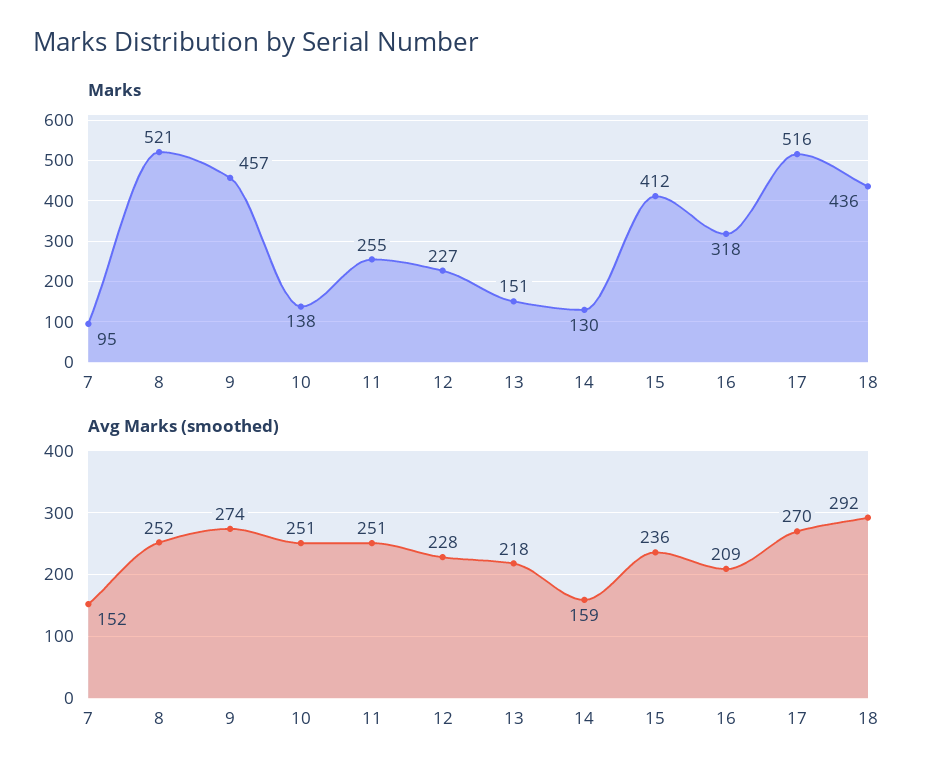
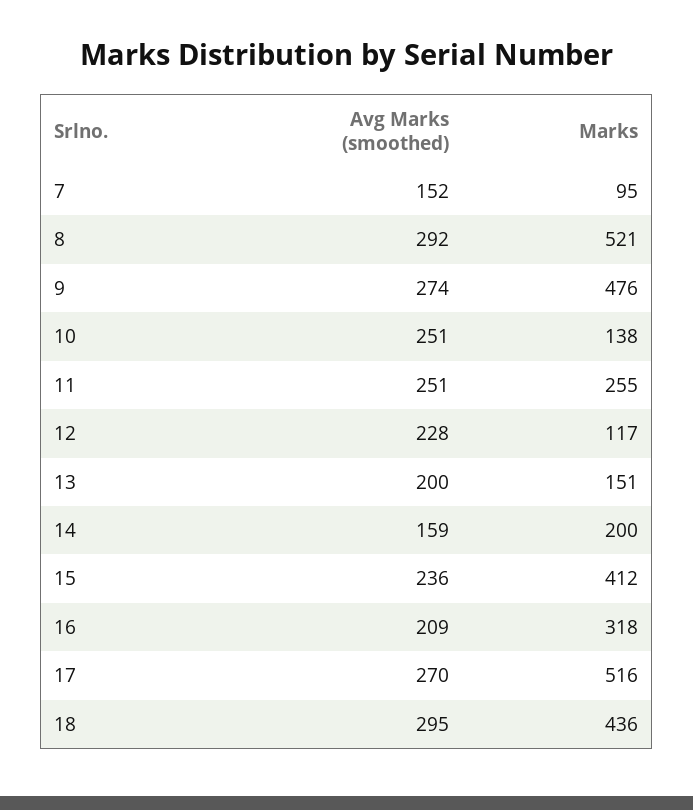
Marks, 9: 457 -> 476
Marks, 12: 227 -> 117
Marks, 14: 130 -> 200
Avg Marks (smoothed), 8: 252 -> 292
Avg Marks (smoothed), 13: 218 -> 200
Avg Marks (smoothed), 18: 292 -> 295

